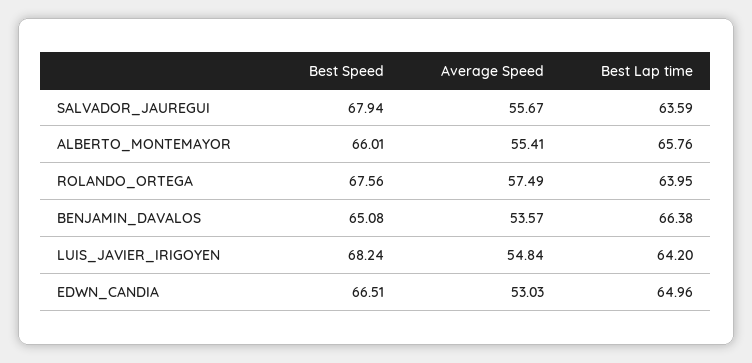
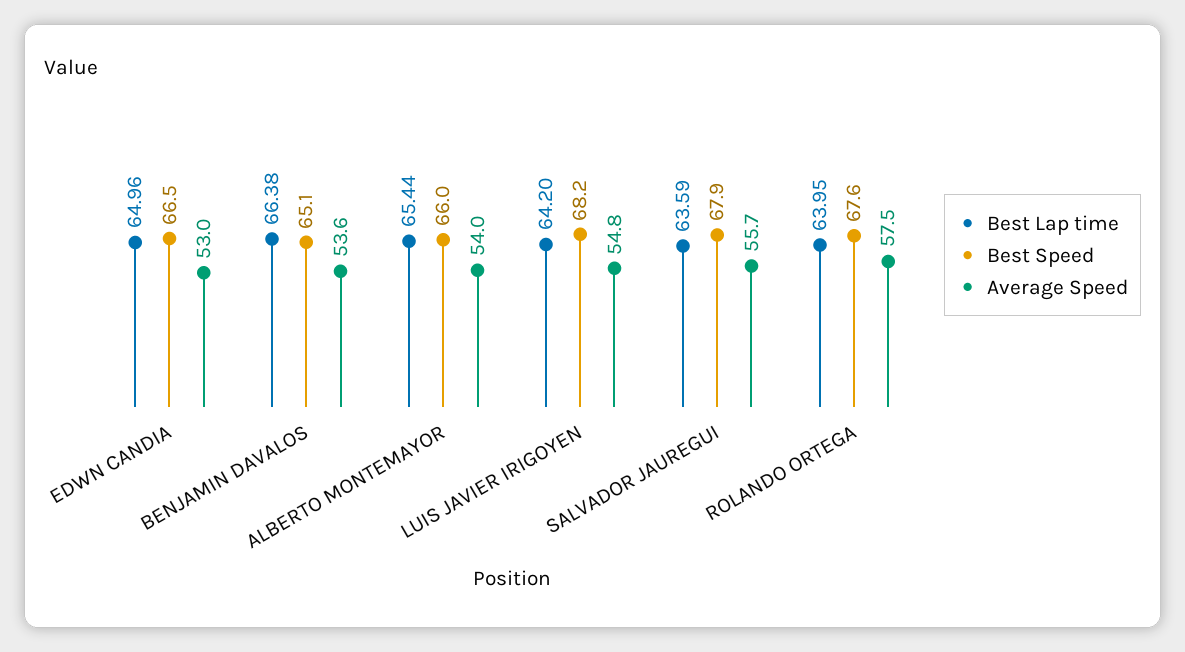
Average Speed, ALBERTO_MONTEMAYOR: 55.41 -> 54
Best Lap time, ALBERTO_MONTEMAYOR: 65.76 -> 65.44

